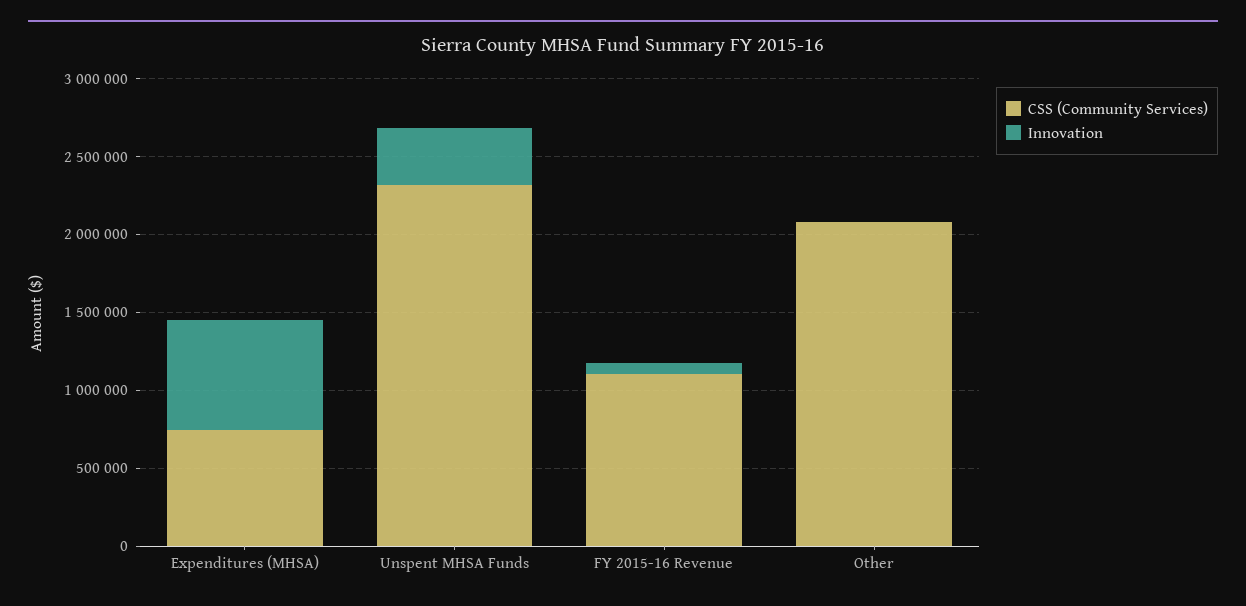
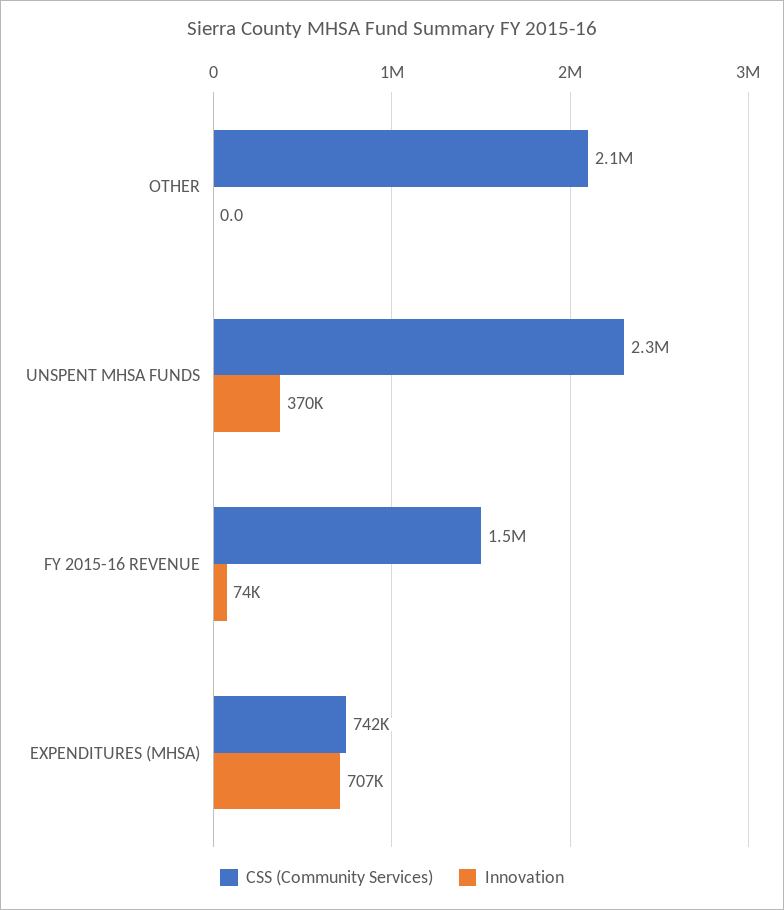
CSS (Community Services), FY 2015-16 Revenue: 1100000 -> 1500000

